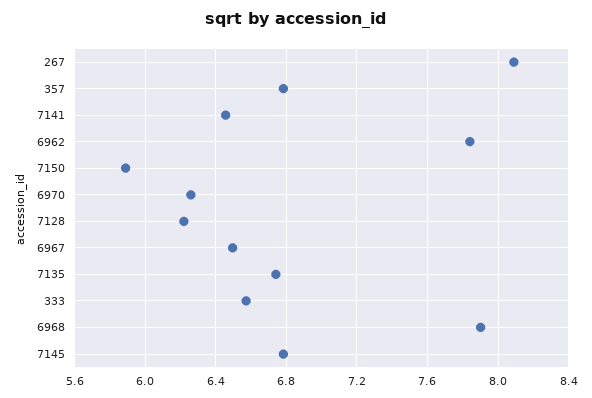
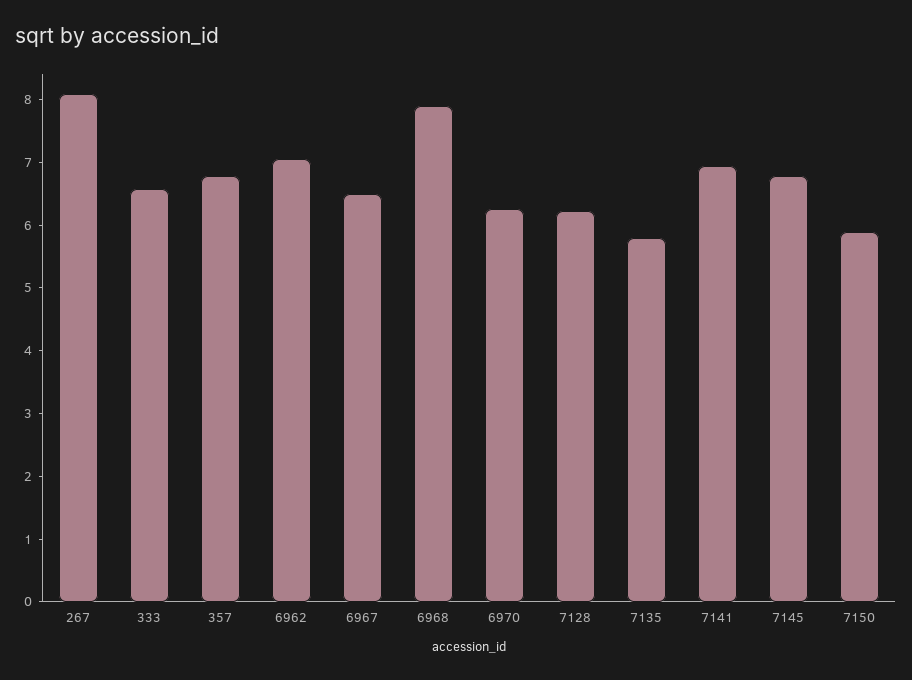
7141: 6.45 -> 7
6962: 7.85 -> 7
7135: 6.75 -> 5.8

